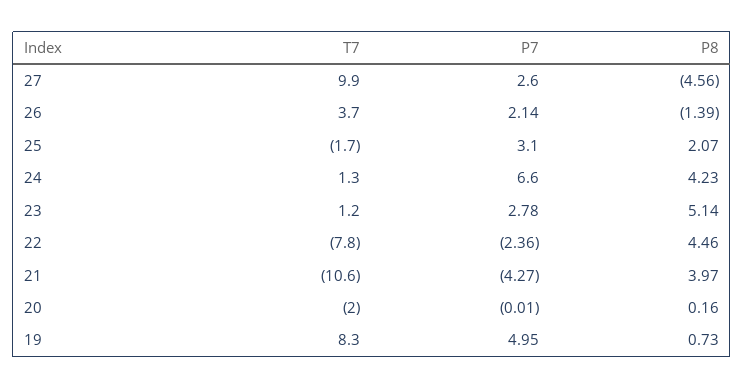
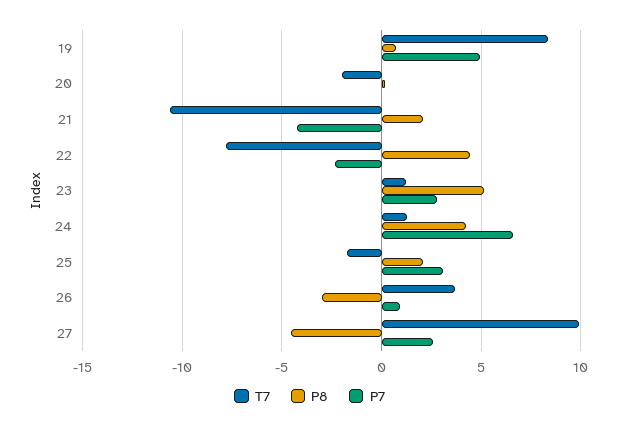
P7, 26: 2.14 -> 1
P8, 26: -1.39 -> -3
P8, 21: 3.97 -> 2

